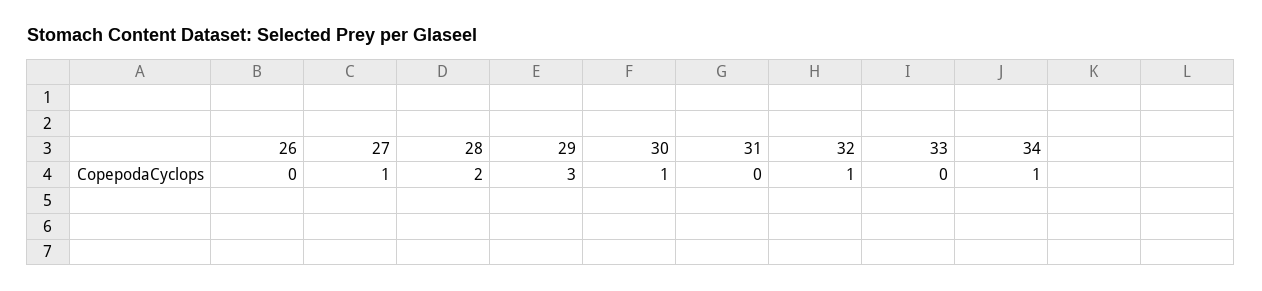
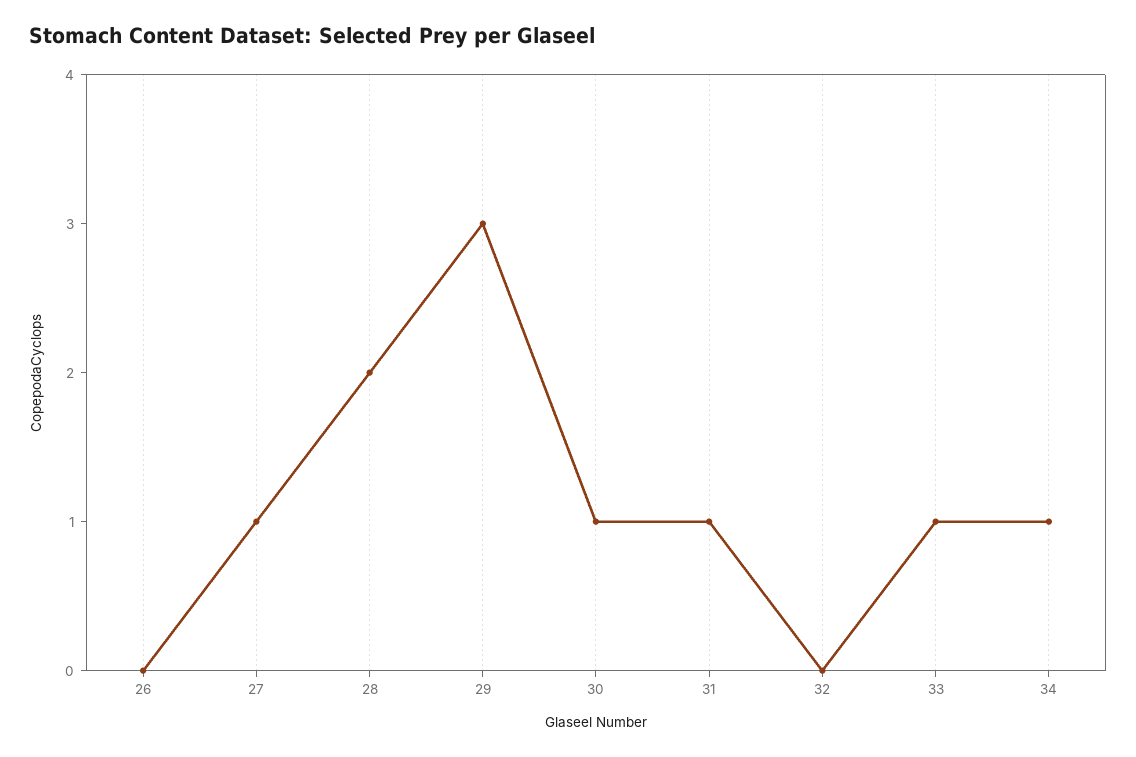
31: 0 -> 1
32: 1 -> 0
33: 0 -> 1

